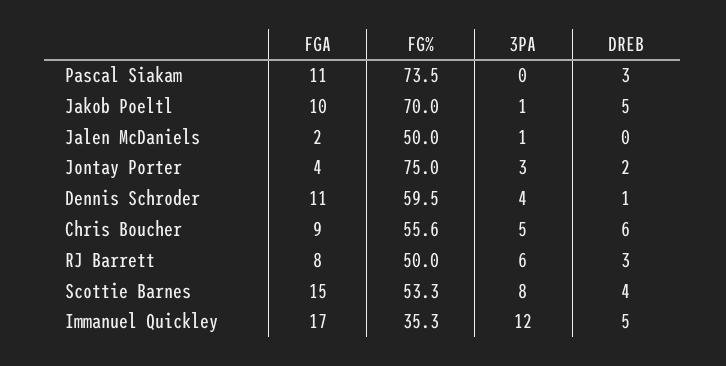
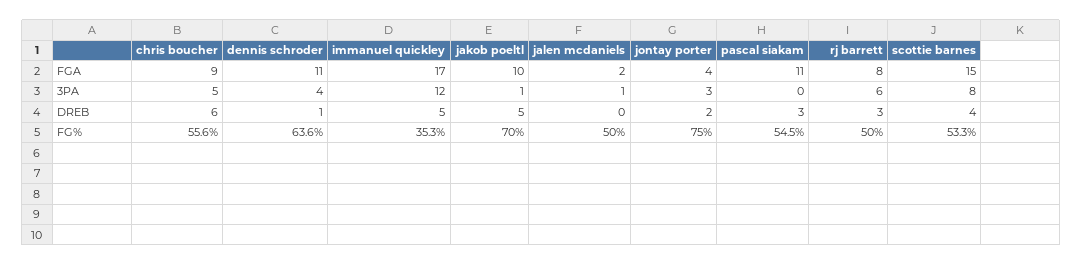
FG%, Pascal Siakam: 73.5 -> 54.5
FG%, Dennis Schroder: 59.5 -> 63.6

